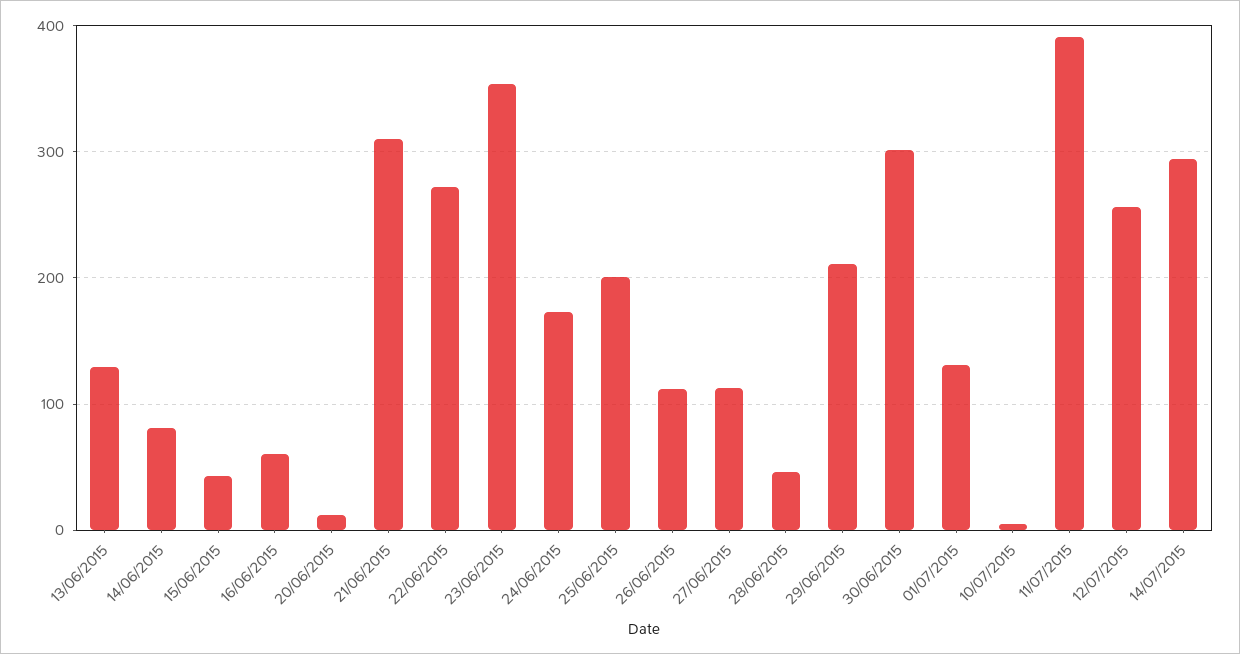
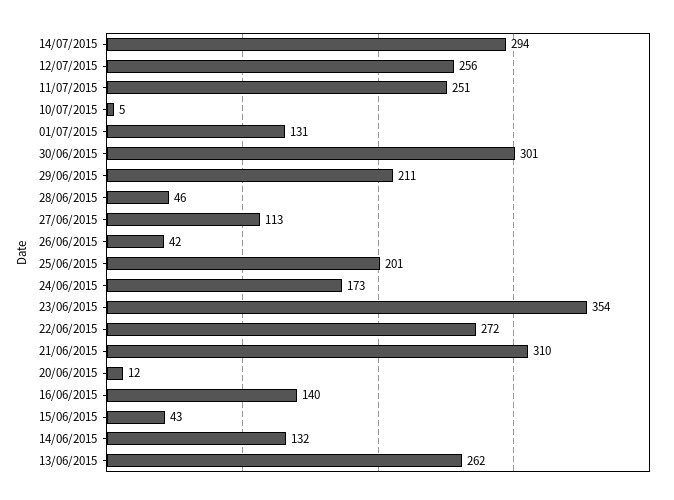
13/06/2015: 130 -> 262
14/06/2015: 80 -> 132
16/06/2015: 60 -> 140
26/06/2015: 110 -> 42
11/07/2015: 390 -> 251

